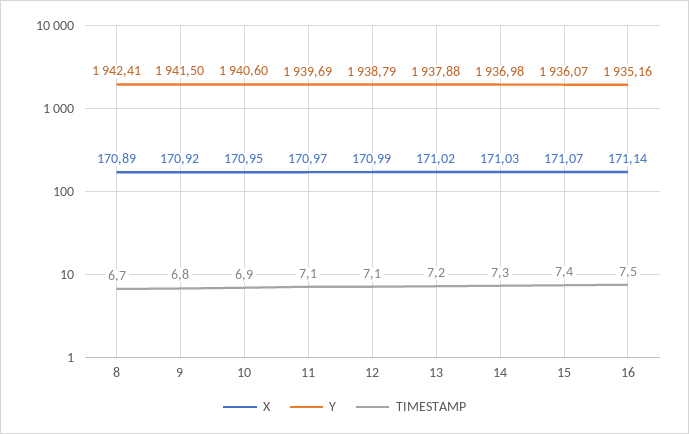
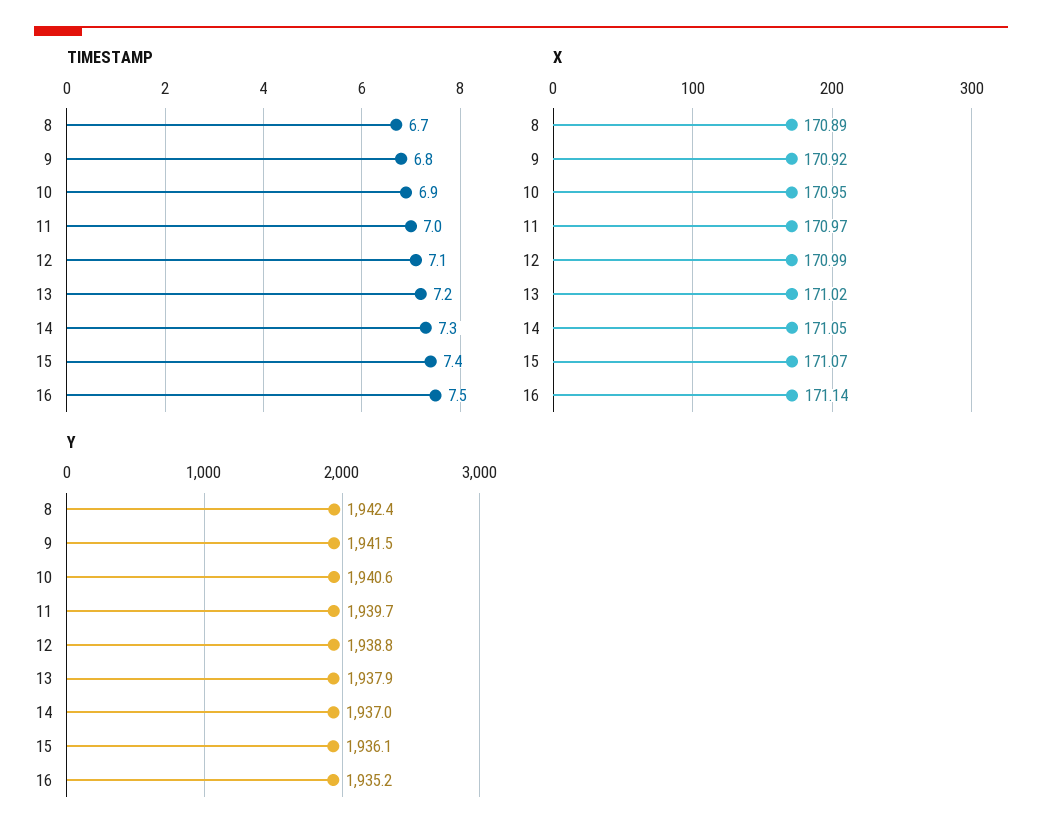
TIMESTAMP, 11: 7.1 -> 7
X, 14: 171.03 -> 171.05

